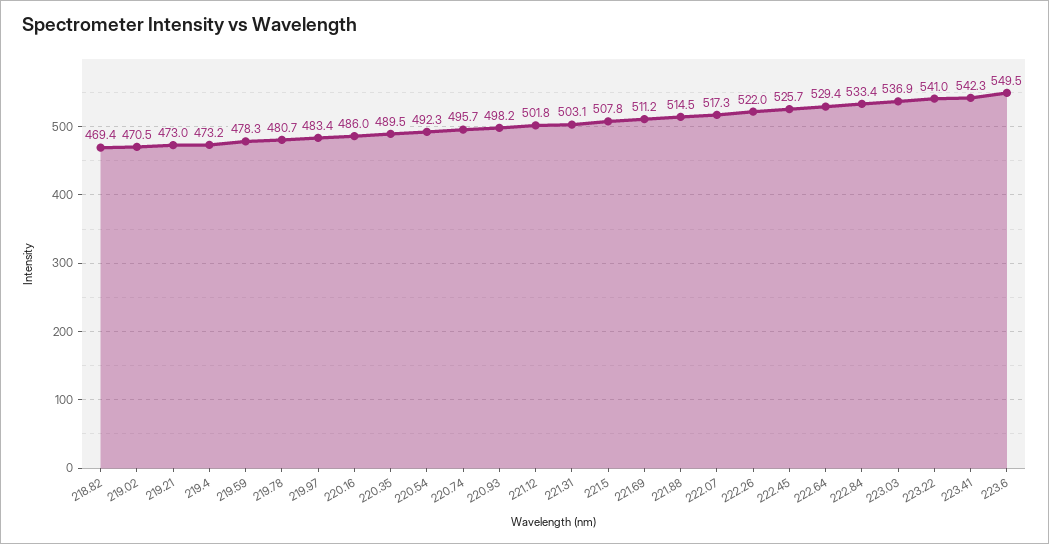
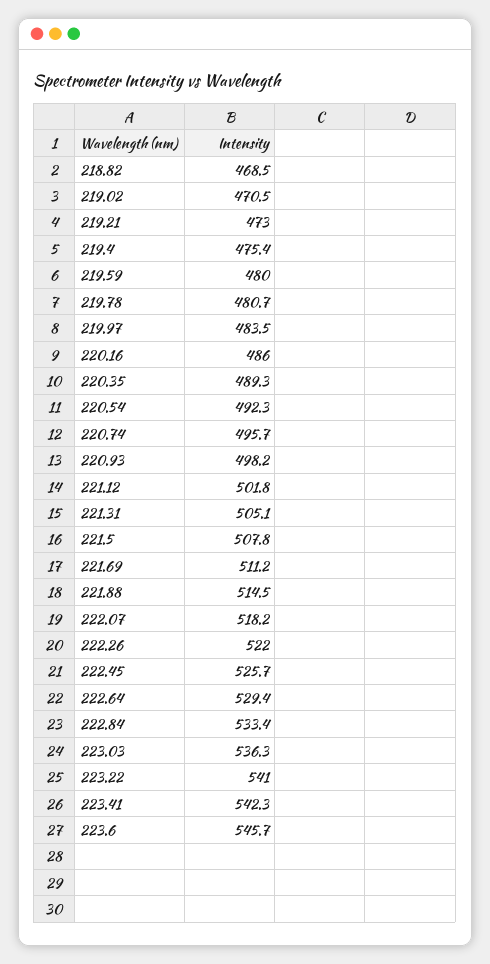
218.82: 469.4 -> 468.5
219.4: 473.2 -> 475.4
219.59: 478.3 -> 480
219.97: 483.4 -> 483.5
220.35: 489.5 -> 489.3
221.31: 503.1 -> 505.1
222.07: 517.3 -> 518.2
223.03: 536.9 -> 536.3
223.6: 549.5 -> 545.7

